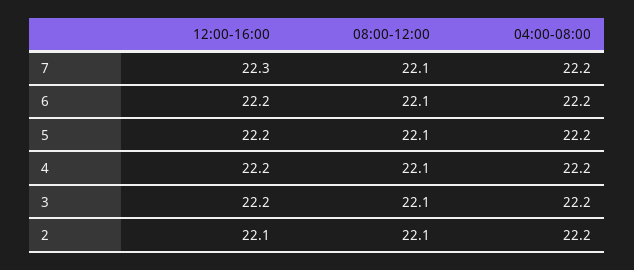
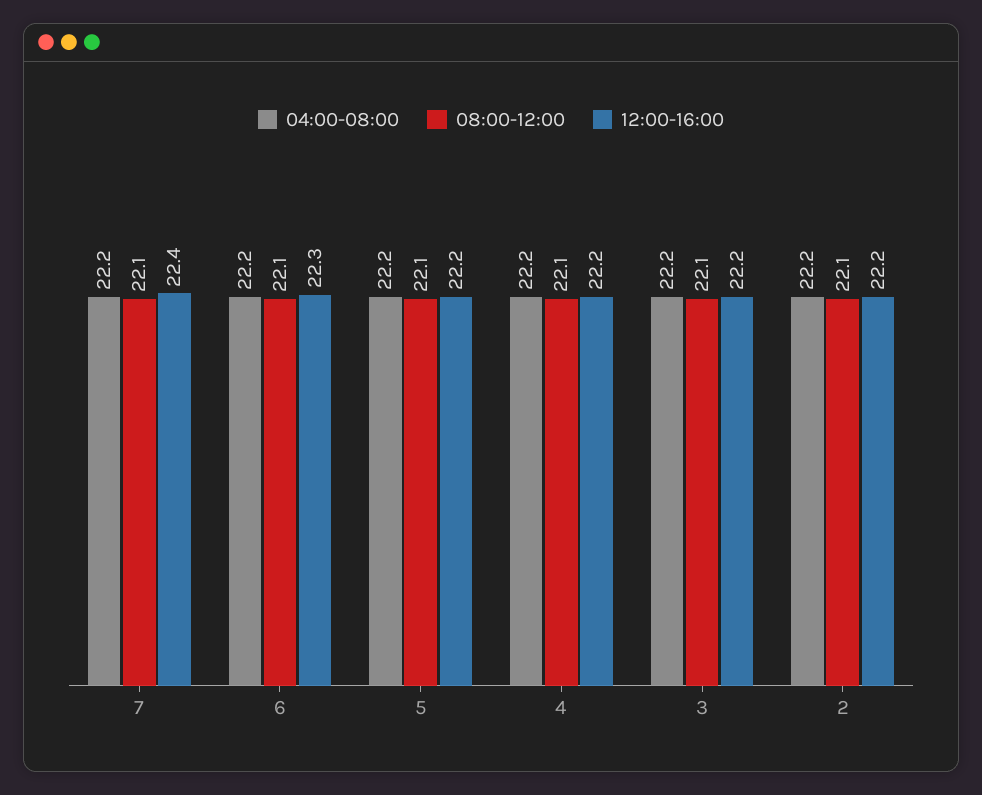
12:00-16:00, 7: 22.3 -> 22.4
12:00-16:00, 6: 22.2 -> 22.3
12:00-16:00, 2: 22.1 -> 22.2

